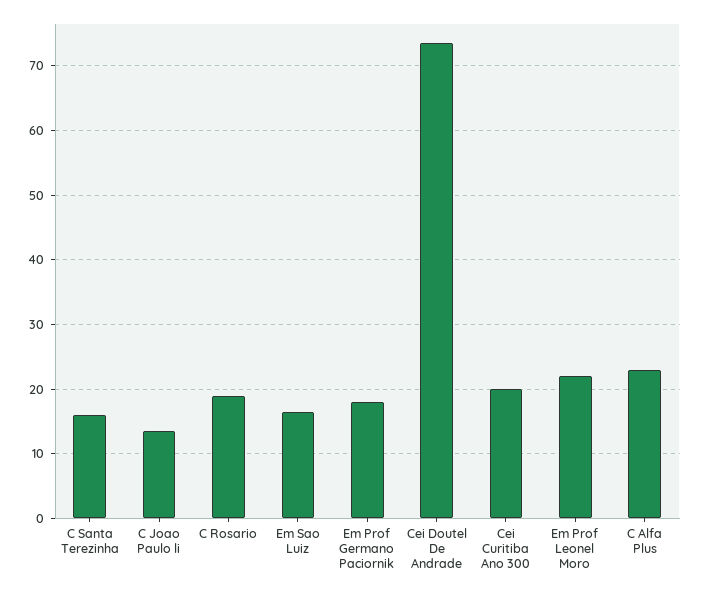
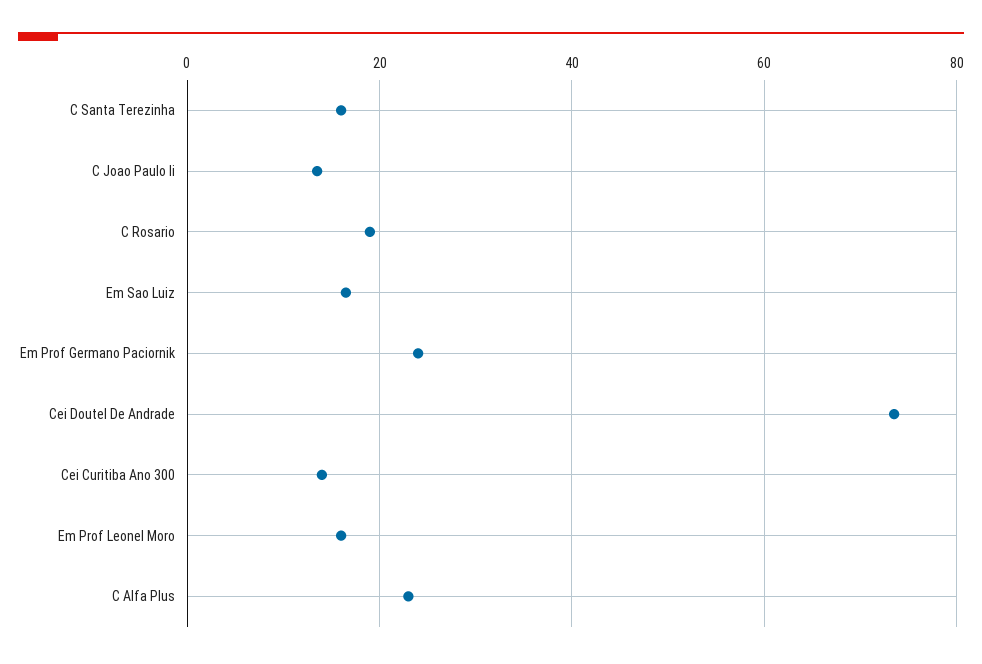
Em Prof Germano Paciornik: 18 -> 24
Cei Curitiba Ano 300: 20 -> 14
Em Prof Leonel Moro: 22 -> 16

